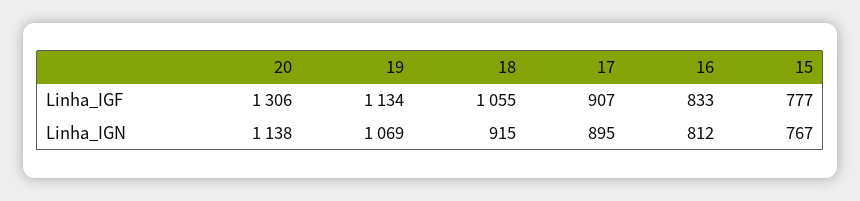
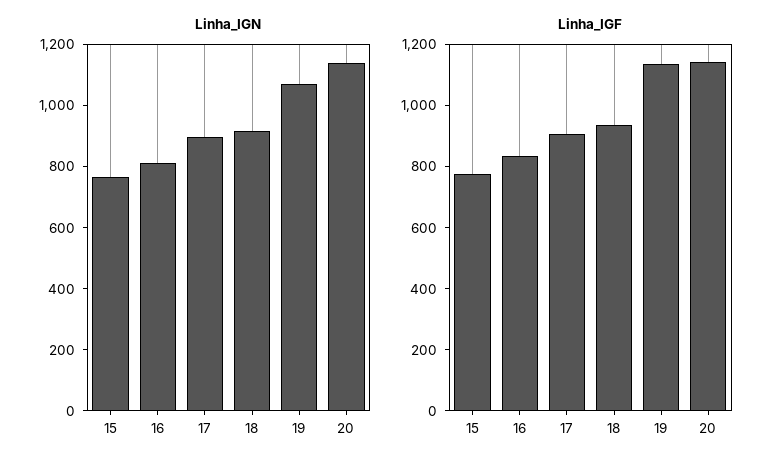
Linha_IGF, 20: 1306 -> 1150
Linha_IGF, 18: 1055 -> 950

